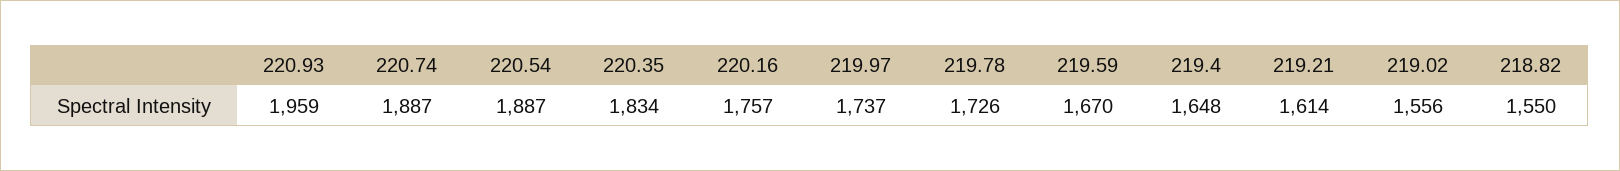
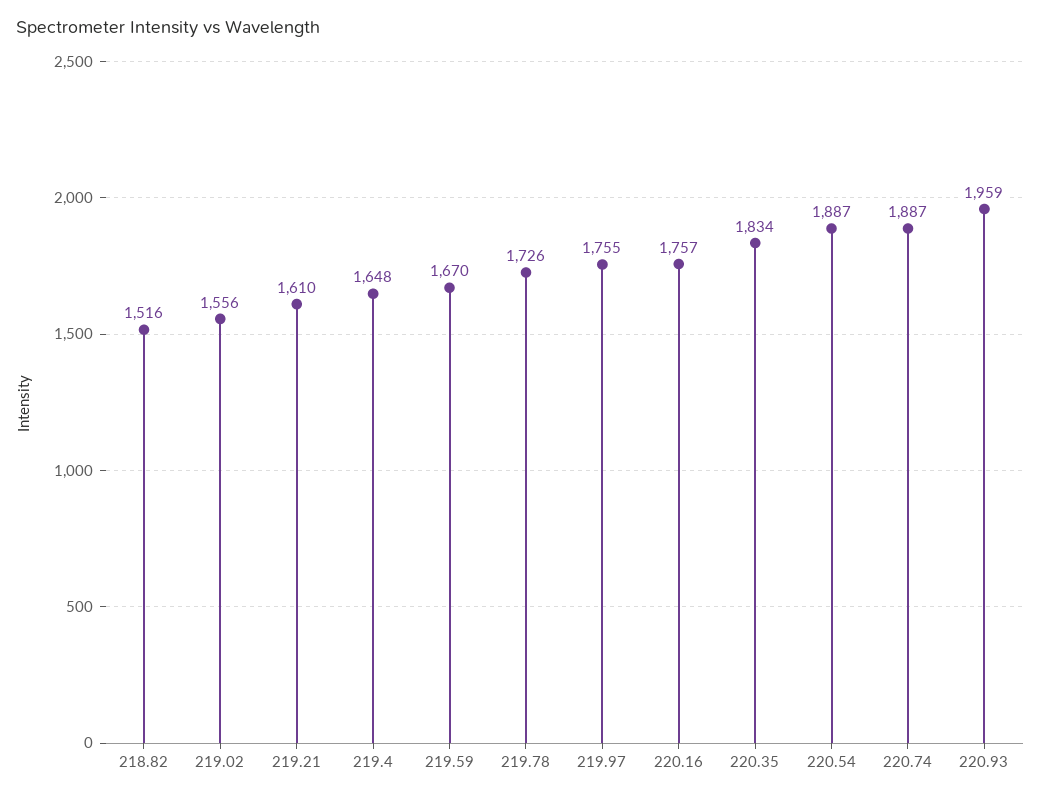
219.97: 1737 -> 1755
219.21: 1614 -> 1610
218.82: 1550 -> 1516

